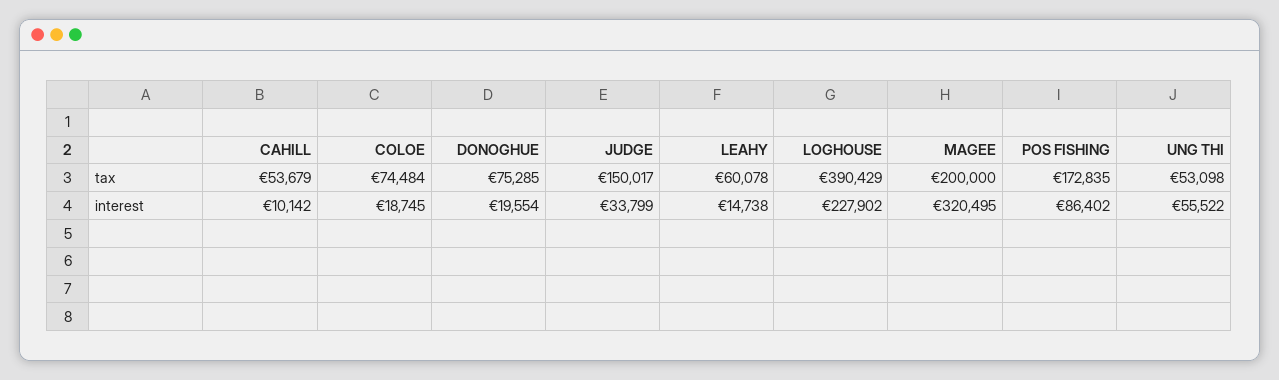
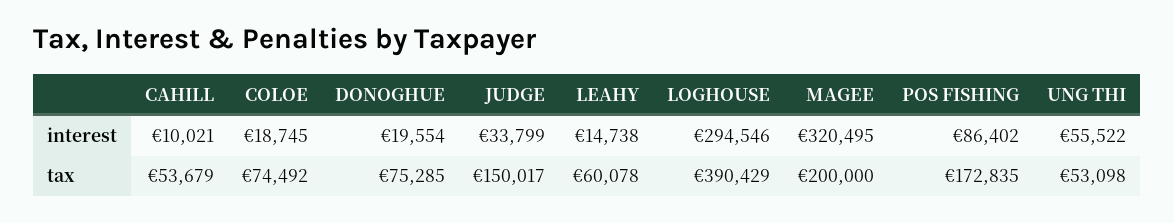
COLOE, tax: 74484 -> 74492
CAHILL, interest: 10142 -> 10021
LOGHOUSE, interest: 227902 -> 294546

